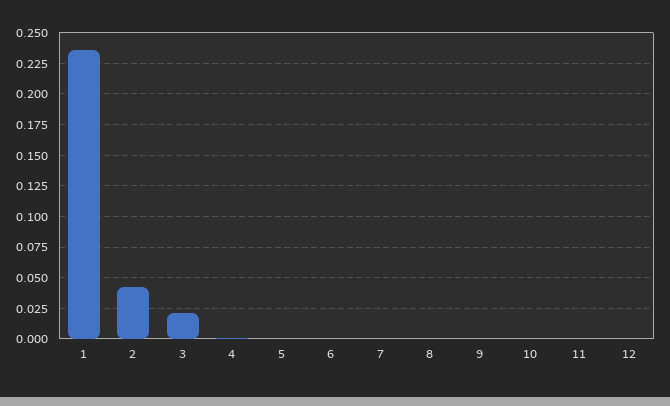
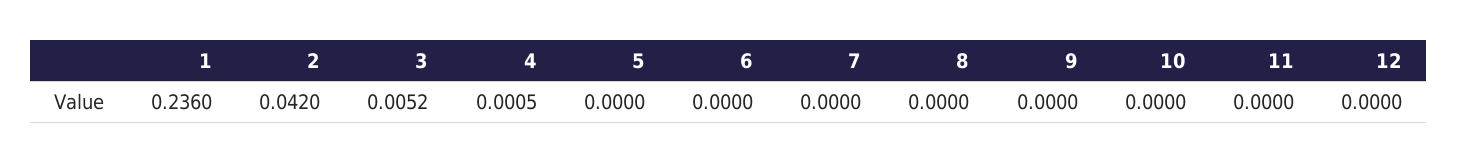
3: 0.02 -> 0.0052

